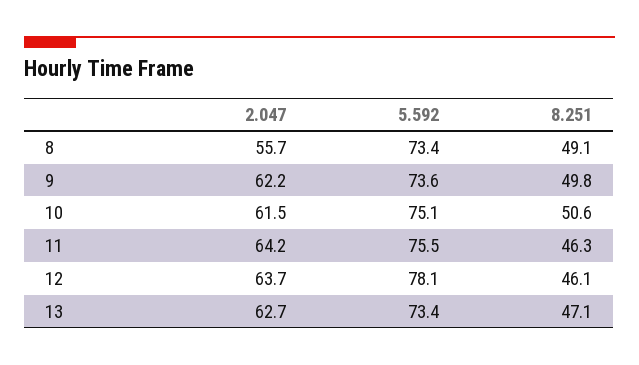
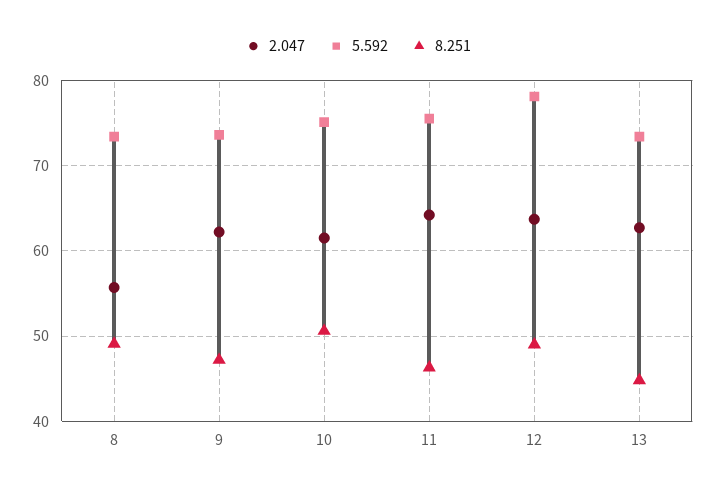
8.251, 9: 49.8 -> 47
8.251, 12: 46.1 -> 49
8.251, 13: 47.1 -> 45

